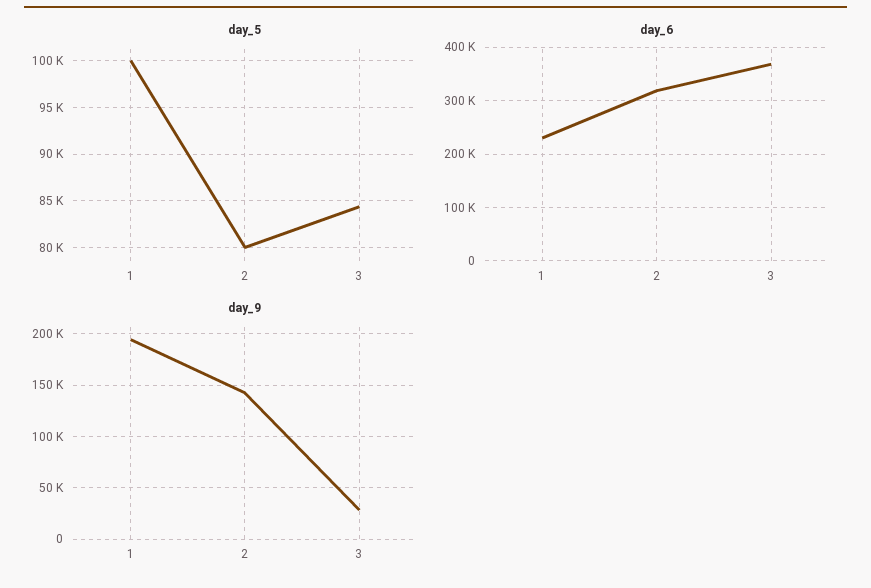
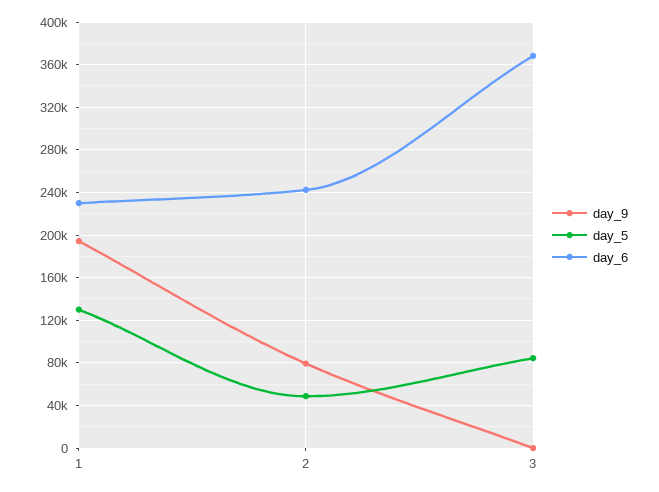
day_5, 1: 100000 -> 130000
day_5, 2: 80000 -> 50000
day_6, 2: 320000 -> 240000
day_9, 2: 140000 -> 80000
day_9, 3: 30000 -> 0

